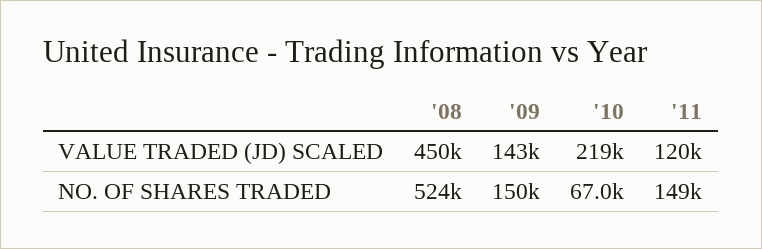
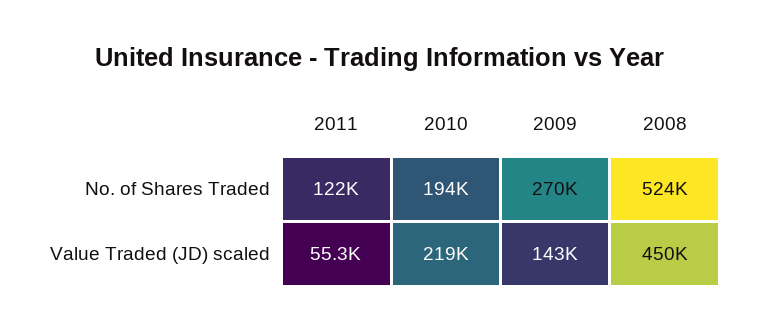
'11, VALUE TRADED (JD) SCALED: 120000 -> 55300
'09, NO. OF SHARES TRADED: 150000 -> 270000
'10, NO. OF SHARES TRADED: 67000 -> 194000
'11, NO. OF SHARES TRADED: 149000 -> 122000

